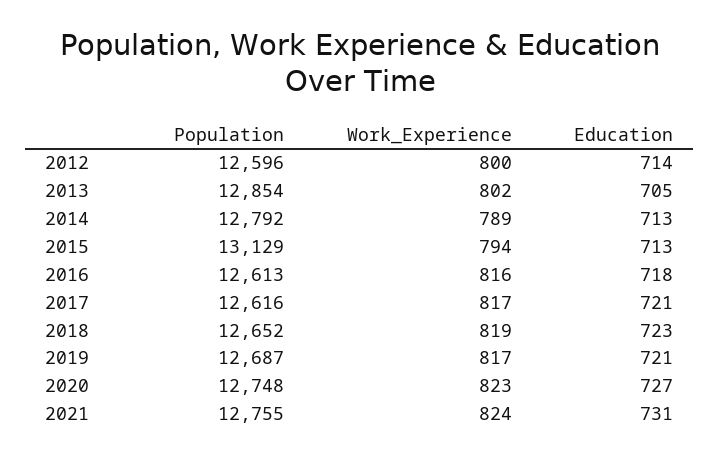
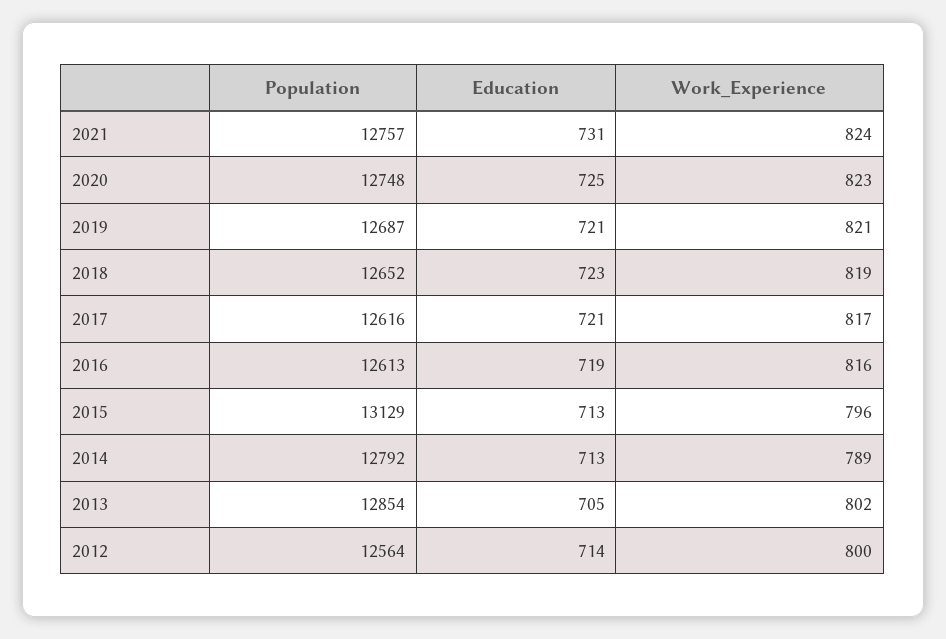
Population, 2012: 12596 -> 12564
Work_Experience, 2015: 794 -> 796
Education, 2016: 718 -> 719
Work_Experience, 2019: 817 -> 821
Education, 2020: 727 -> 725
Population, 2021: 12755 -> 12757

